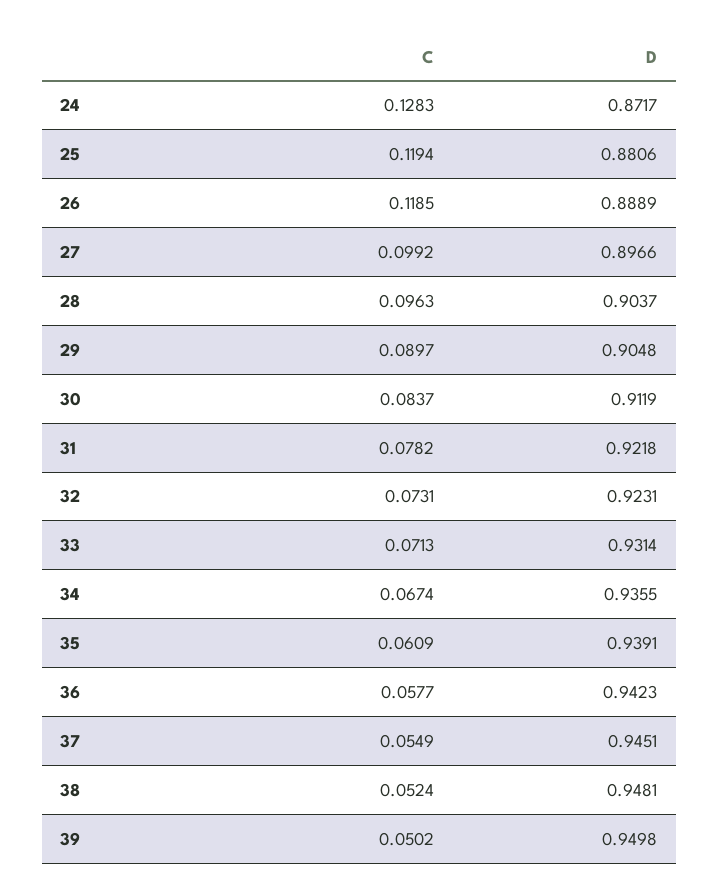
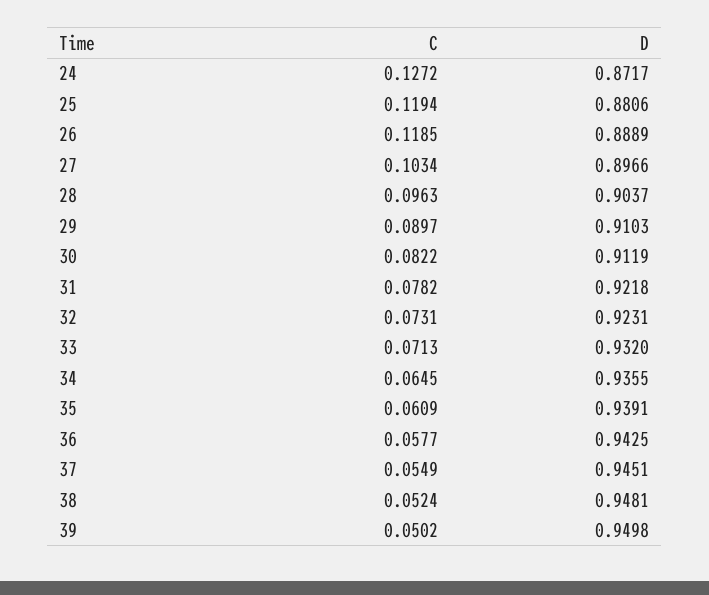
C, 24: 0.1283 -> 0.1272
C, 27: 0.0992 -> 0.1034
D, 29: 0.9048 -> 0.9103
C, 30: 0.0837 -> 0.0822
D, 33: 0.9314 -> 0.932
C, 34: 0.0674 -> 0.0645
D, 36: 0.9423 -> 0.9425

